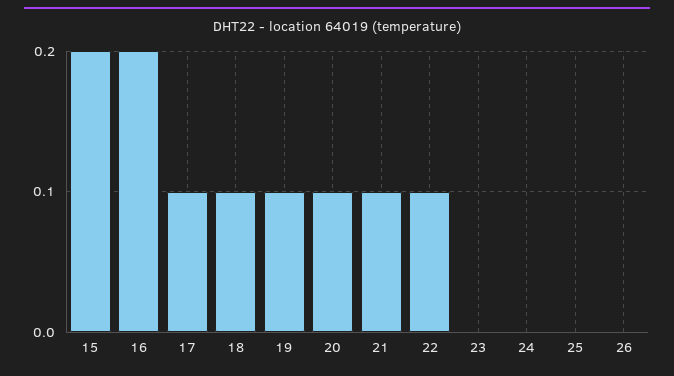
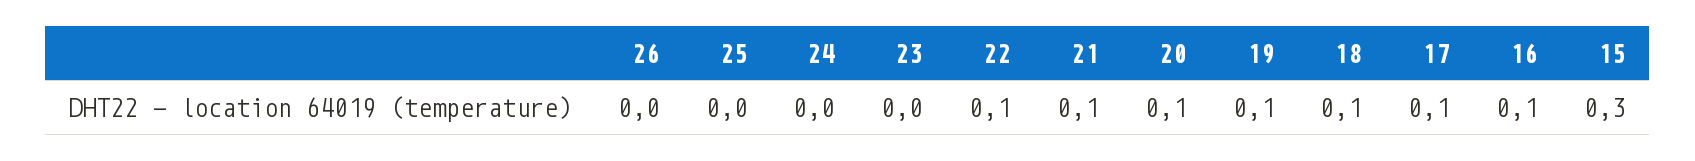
15: 0.2 -> 0.3
16: 0.2 -> 0.1

